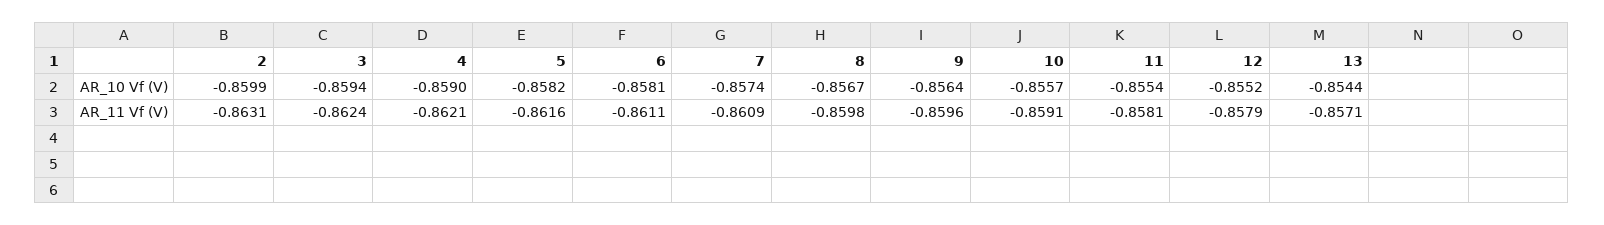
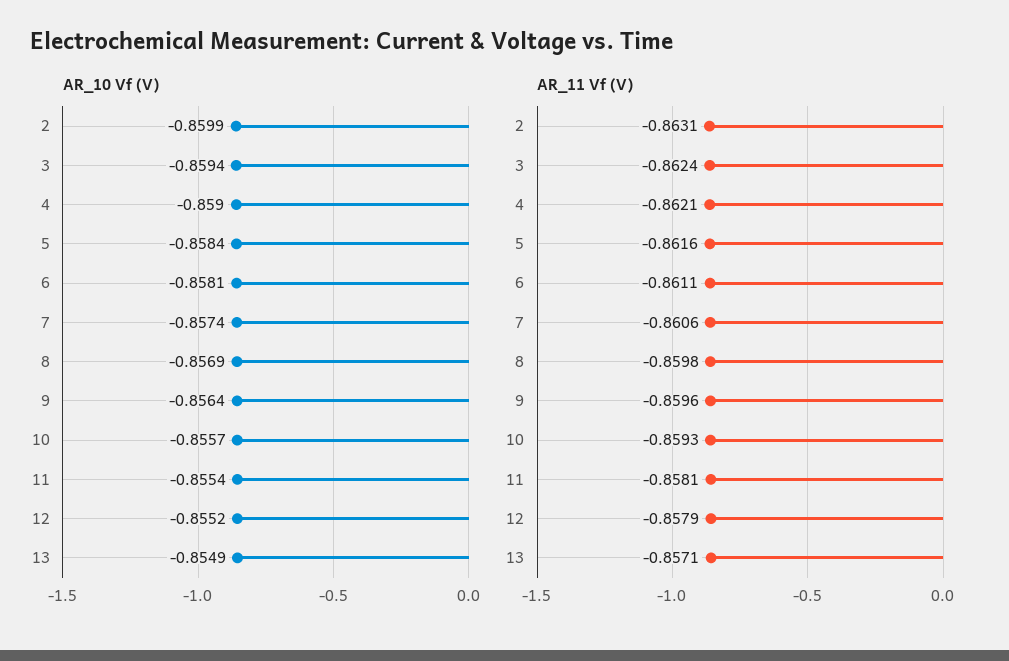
AR_10 Vf (V), 5: -0.8582 -> -0.8584
AR_10 Vf (V), 8: -0.8567 -> -0.8569
AR_10 Vf (V), 13: -0.8544 -> -0.8549
AR_11 Vf (V), 7: -0.8609 -> -0.8606
AR_11 Vf (V), 10: -0.8591 -> -0.8593

